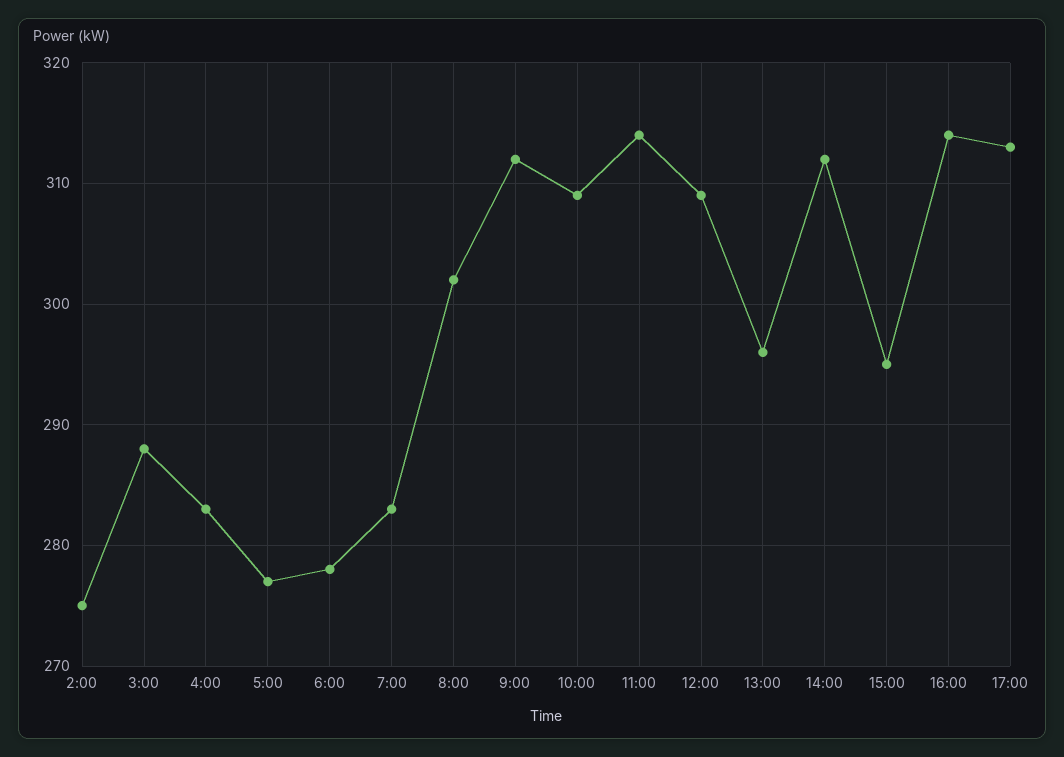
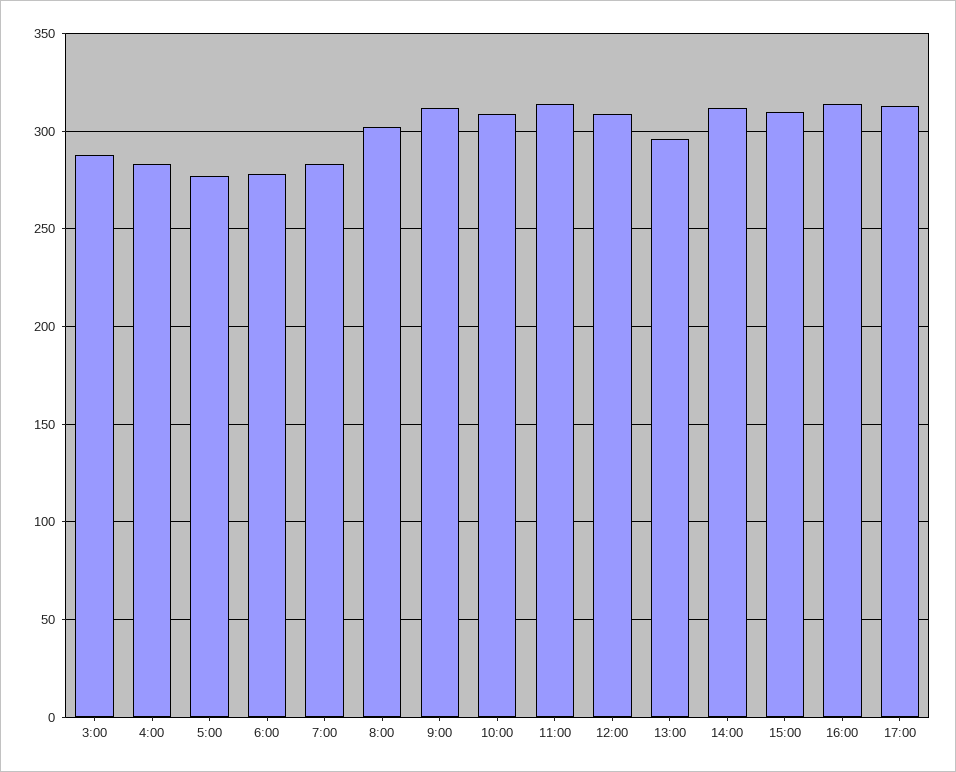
2:00: 275 -> none
15:00: 295 -> 310

